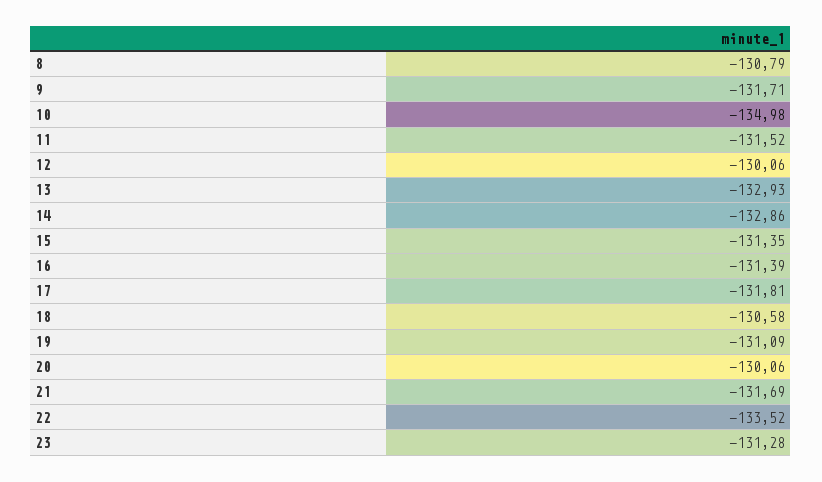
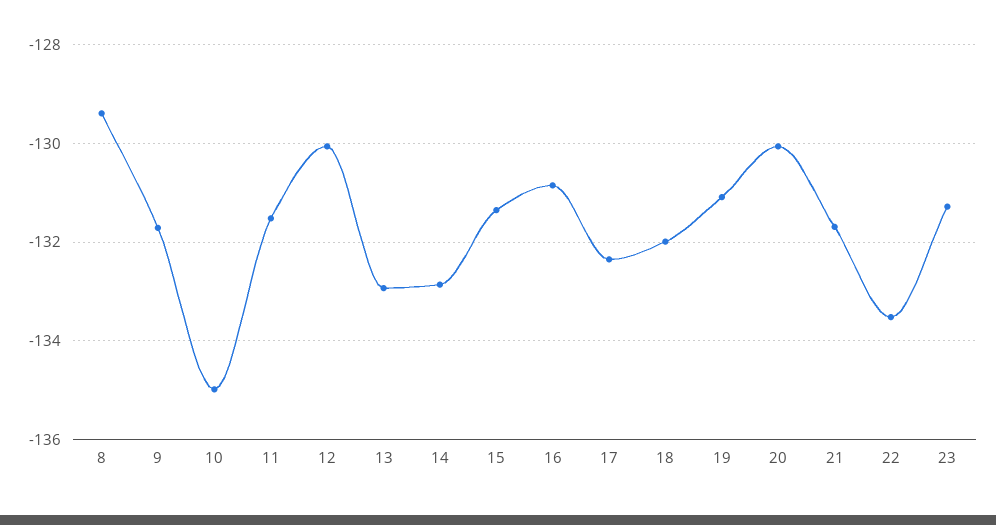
8: -130.79 -> -129.4
16: -131.39 -> -130.8
17: -131.81 -> -132.4
18: -130.58 -> -132

